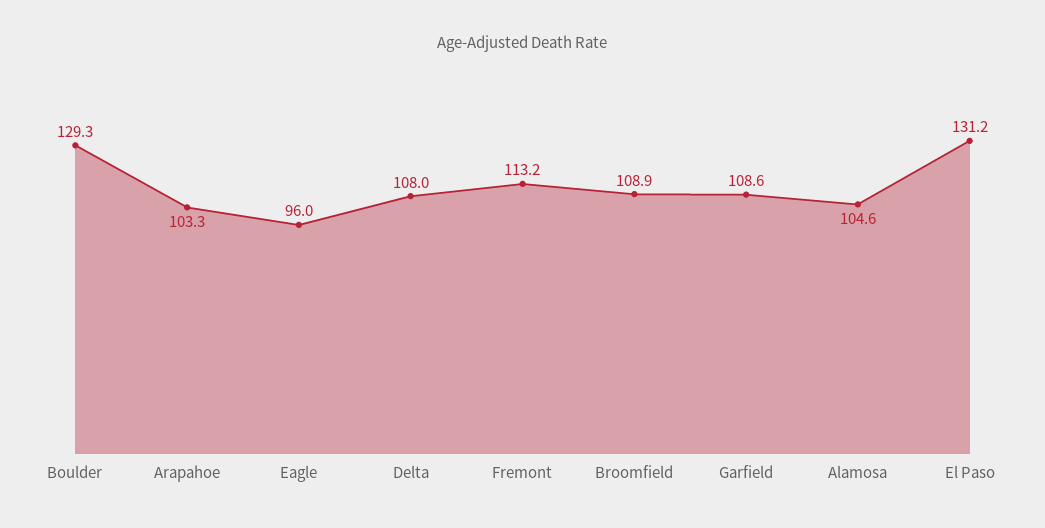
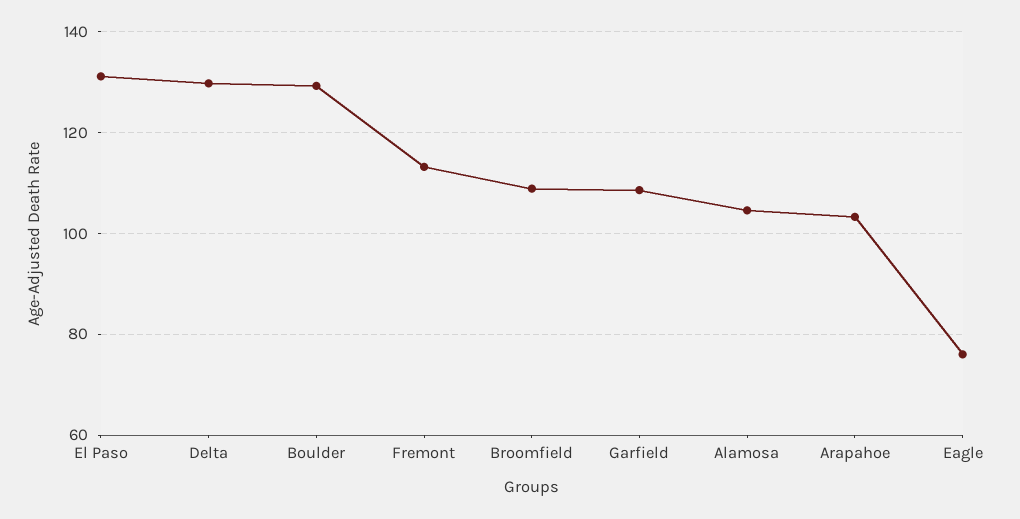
Eagle: 96 -> 76
Delta: 108 -> 130

